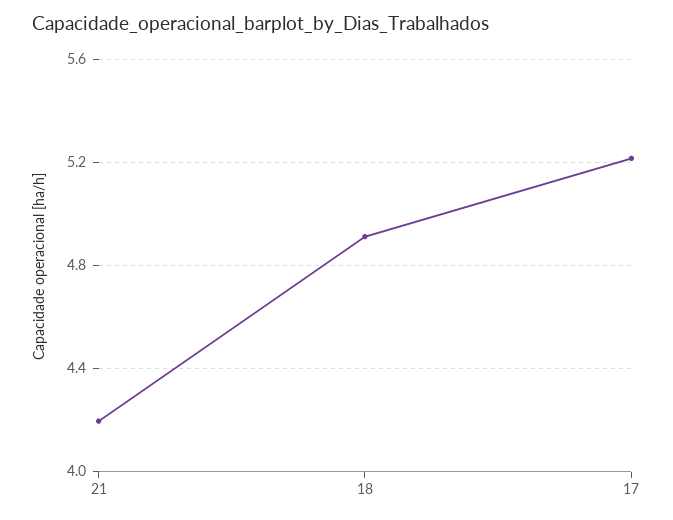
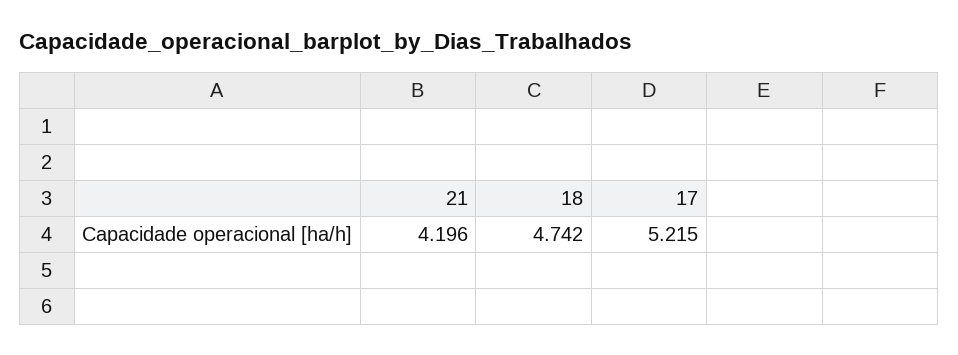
18: 4.9 -> 4.742

